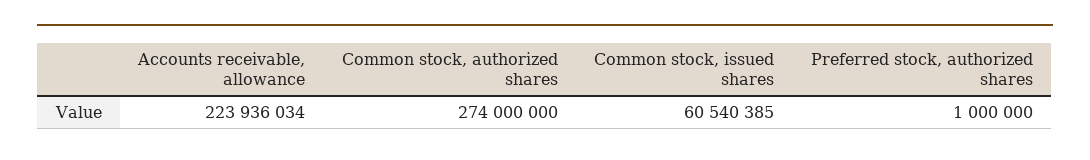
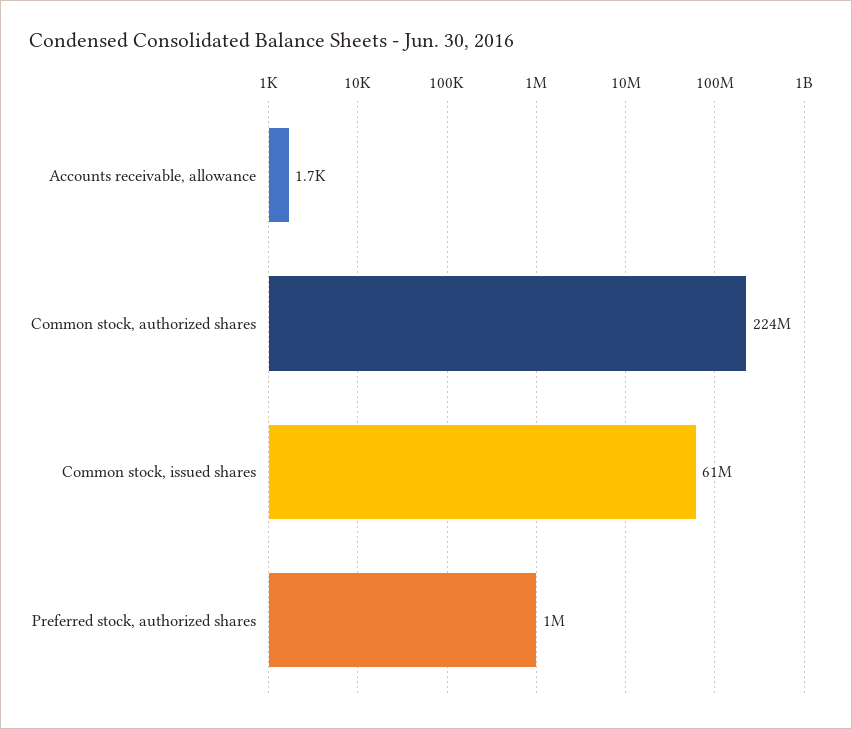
Accounts receivable, allowance: 223936034 -> 1700
Common stock, authorized shares: 274000000 -> 224000000

